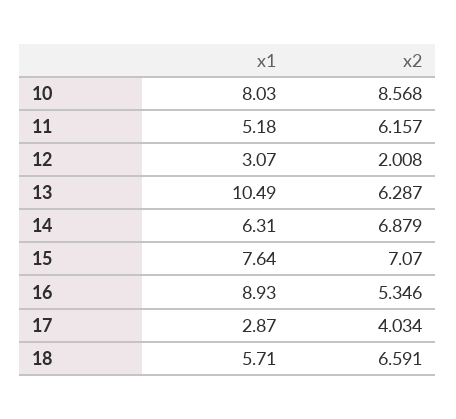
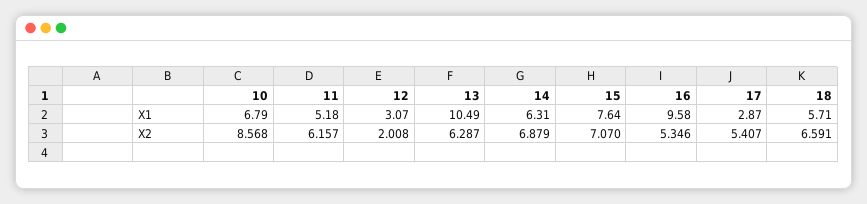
x1, 10: 8.03 -> 6.79
x1, 16: 8.93 -> 9.58
x2, 17: 4.034 -> 5.407

